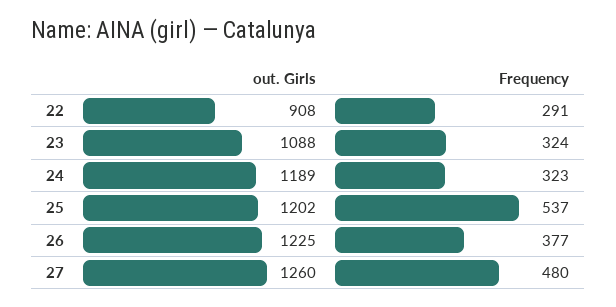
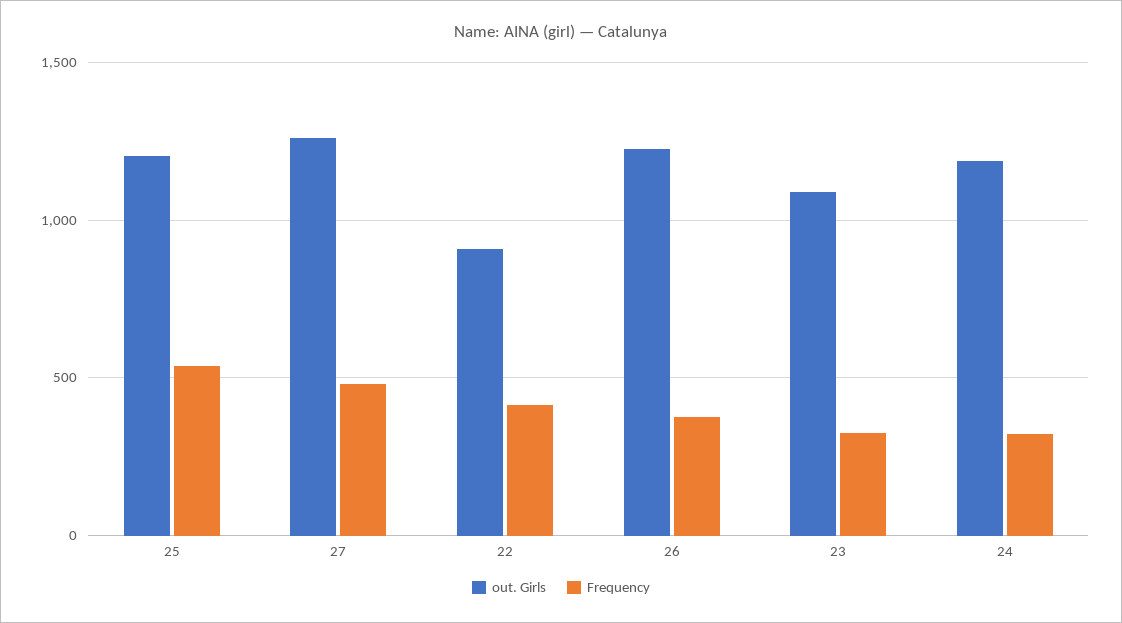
Frequency, 22: 291 -> 400

